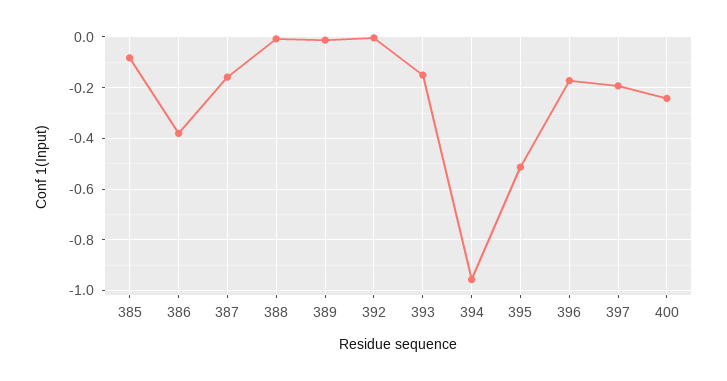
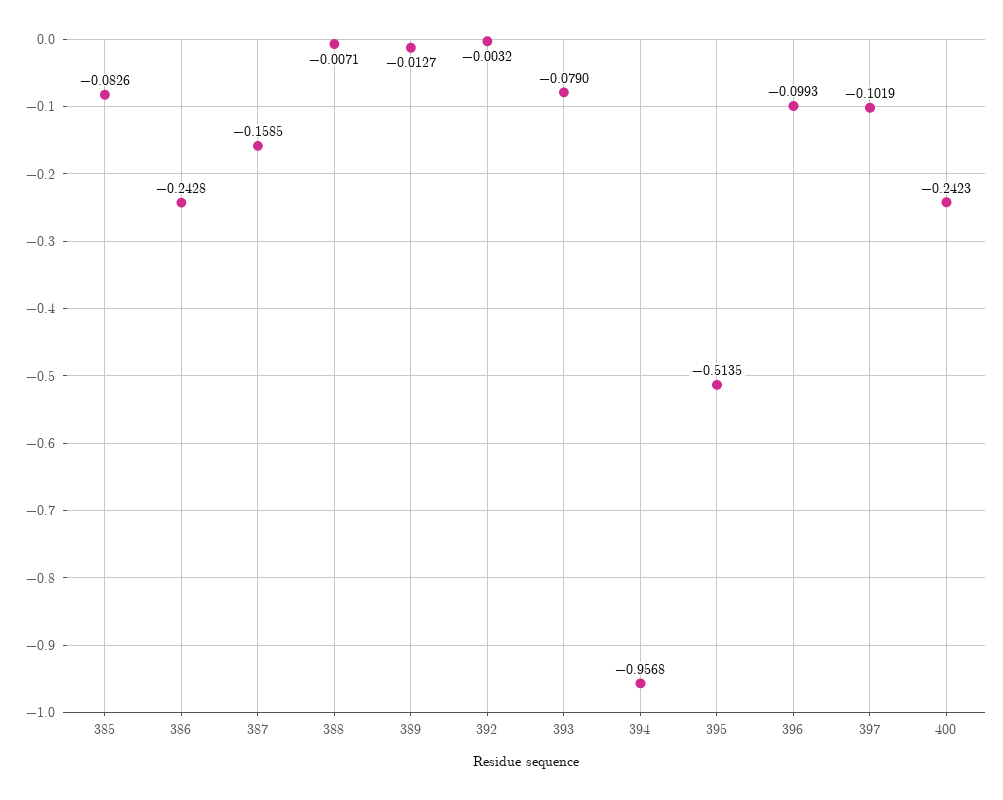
386: -0.375 -> -0.2428
393: -0.15 -> -0.079
396: -0.175 -> -0.0993
397: -0.2 -> -0.1019

